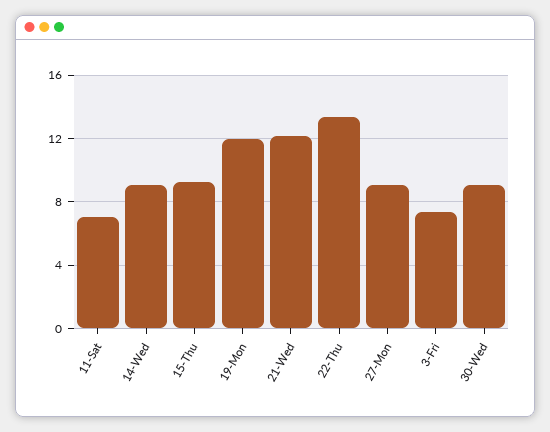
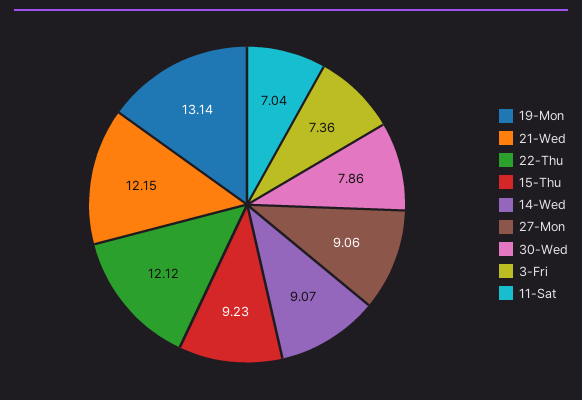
19-Mon: 12 -> 13.14
22-Thu: 13.5 -> 12.12
30-Wed: 9 -> 7.86

